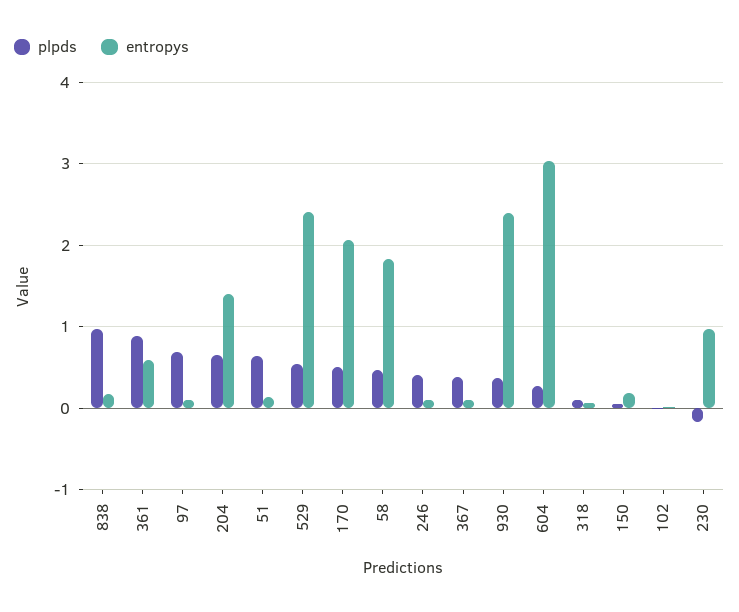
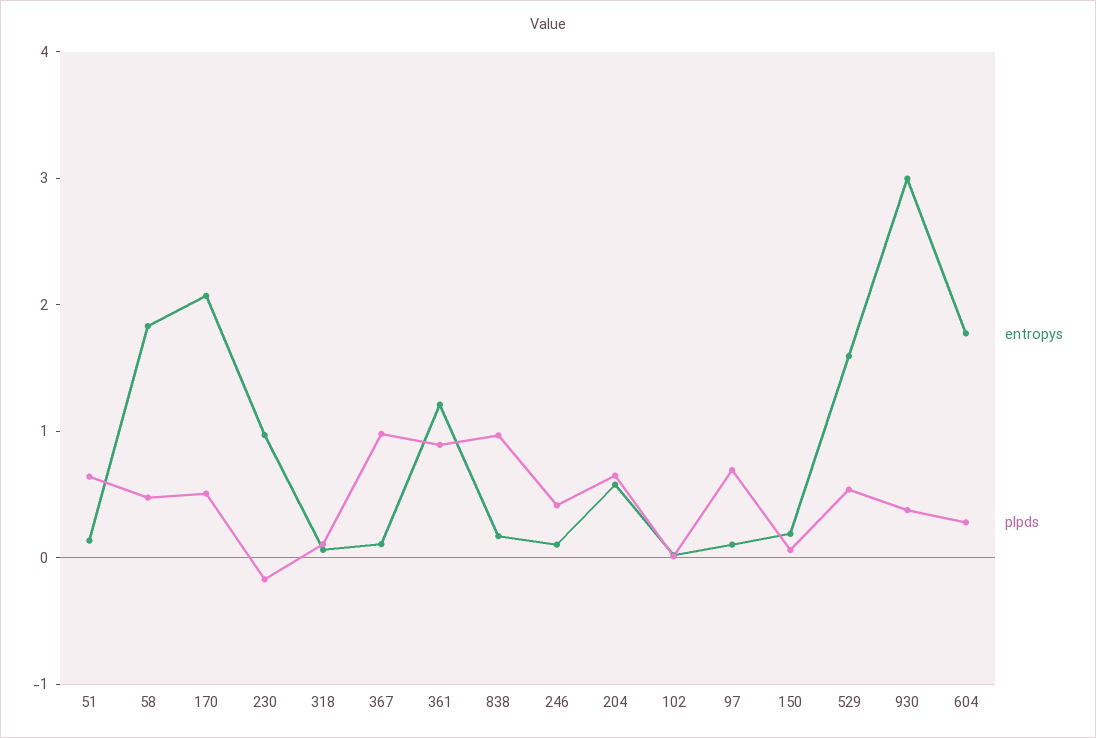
entropys, 361: 0.6 -> 1.2
entropys, 204: 1.4 -> 0.6
entropys, 529: 2.4 -> 1.6
plpds, 367: 0.4 -> 1
entropys, 930: 2.4 -> 3
entropys, 604: 3 -> 1.8

